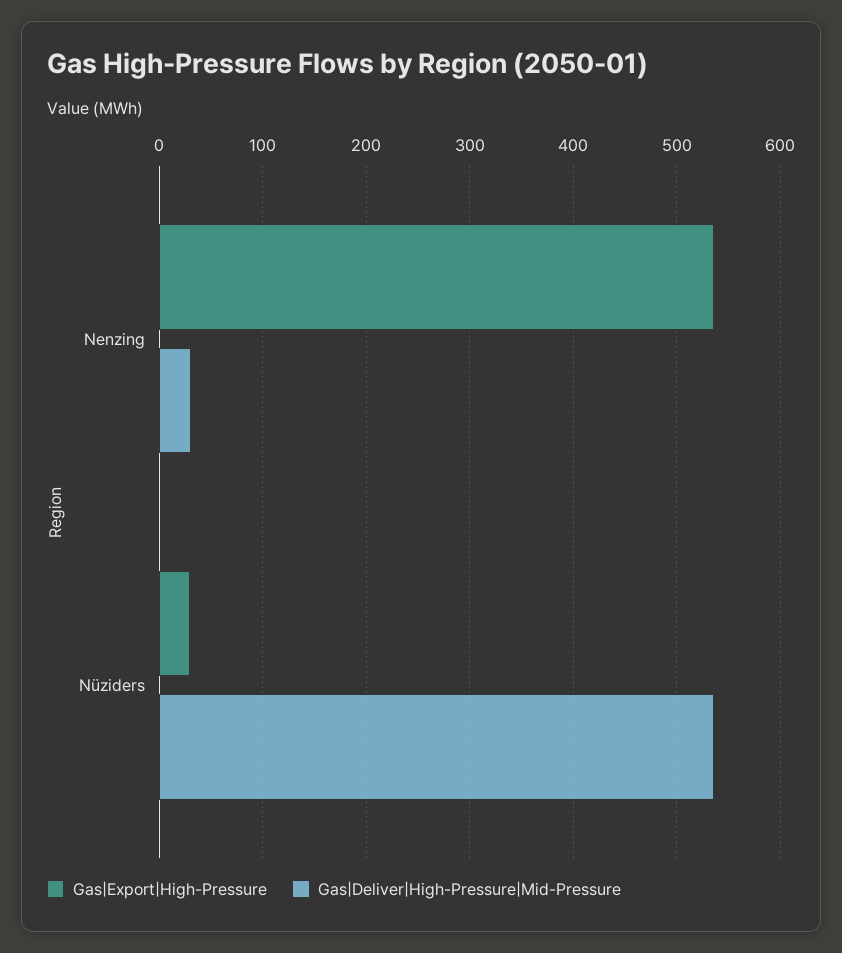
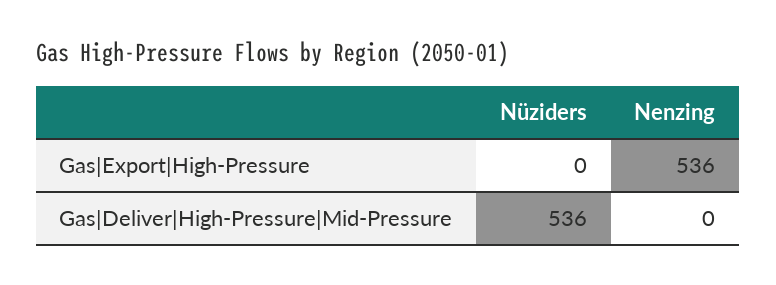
Gas|Deliver|High-Pressure|Mid-Pressure, Nenzing: 30 -> 0
Gas|Export|High-Pressure, Nüziders: 30 -> 0

